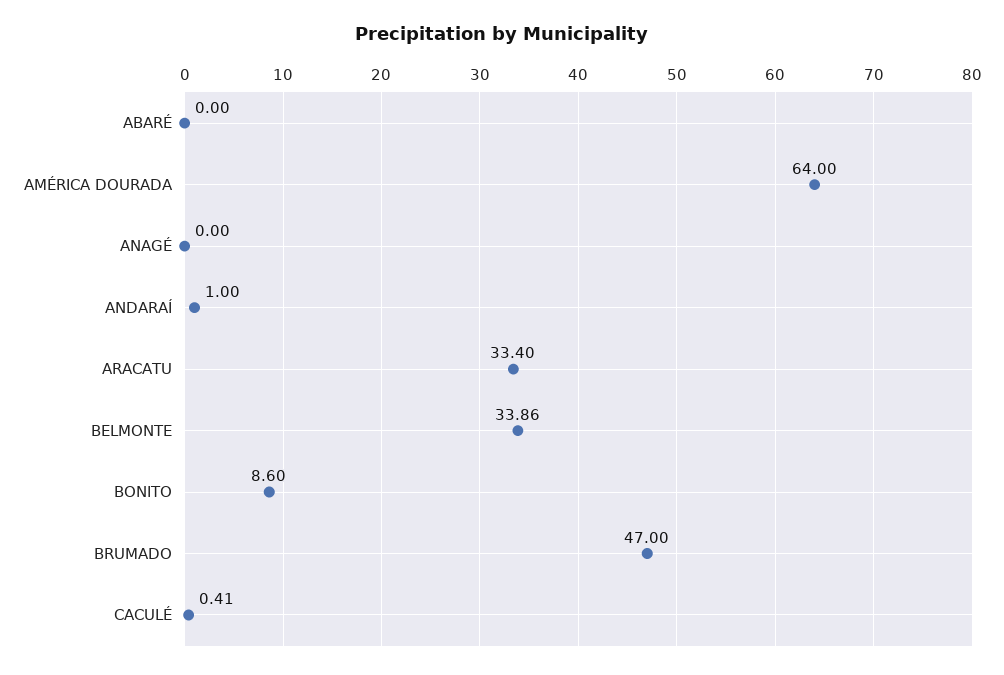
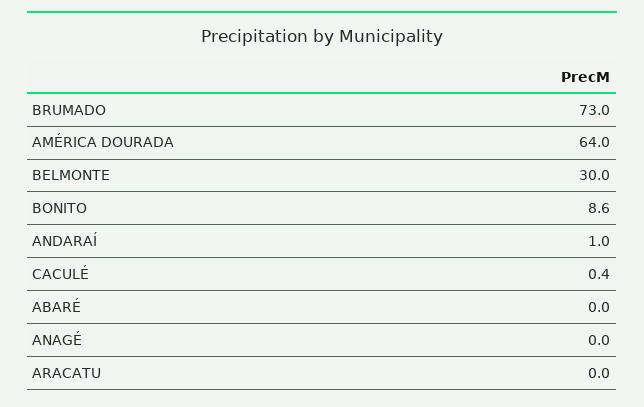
ARACATU: 33.4 -> 0
BELMONTE: 33.86 -> 30
BRUMADO: 47 -> 73

